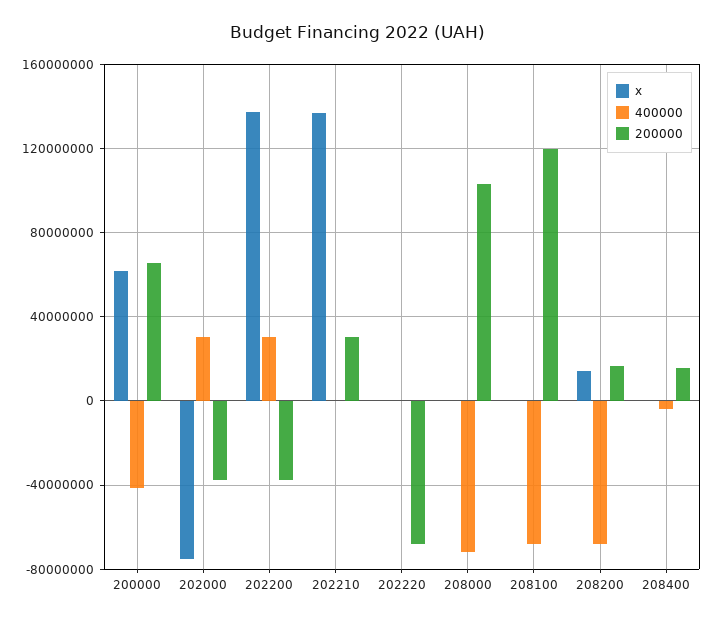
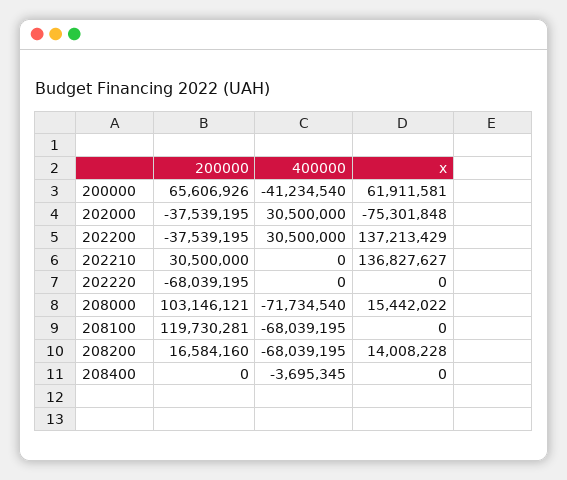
x, 208000: 0 -> 15442022
200000, 208400: 15000000 -> 0

